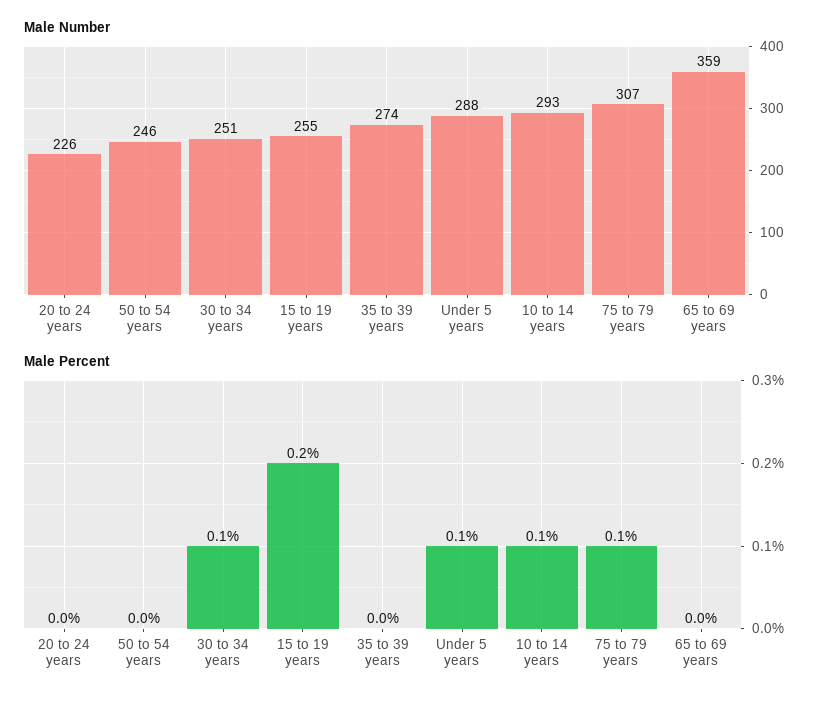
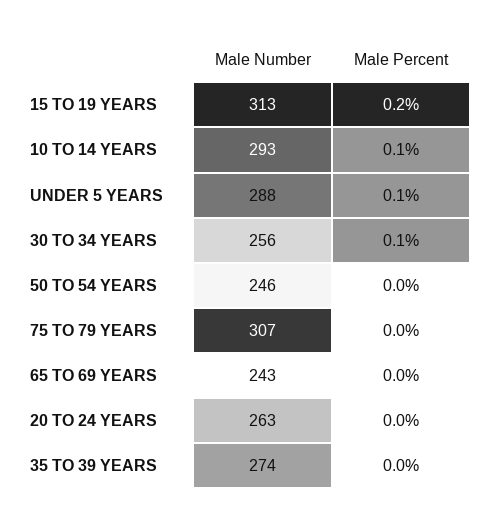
Male Number, 20 to 24 years: 226 -> 263
Male Number, 30 to 34 years: 251 -> 256
Male Number, 15 to 19 years: 255 -> 313
Male Number, 65 to 69 years: 359 -> 243
Male Percent, 75 to 79 years: 0.1 -> 0

